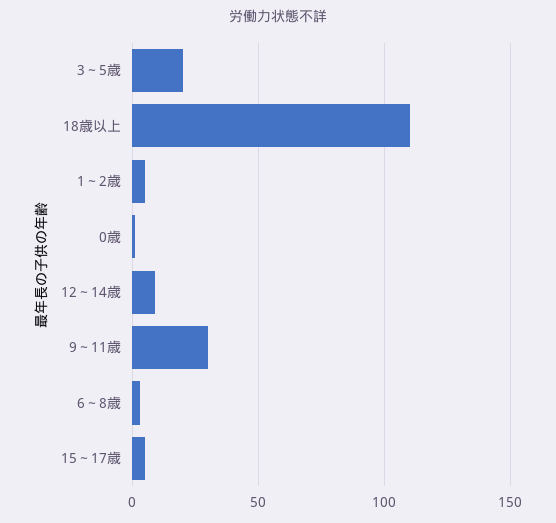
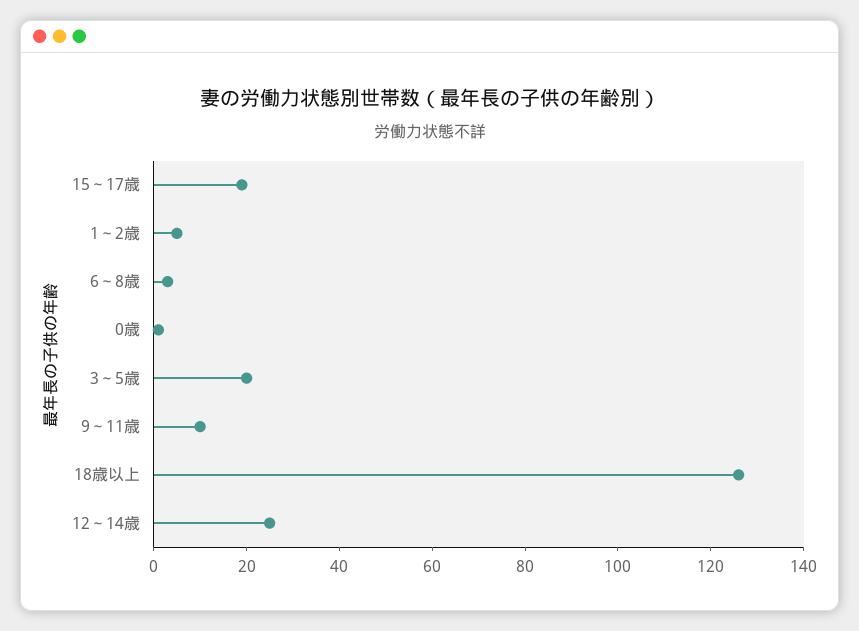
18歳以上: 110 -> 125
12～14歳: 10 -> 25
9～11歳: 30 -> 10
15～17歳: 5 -> 20

